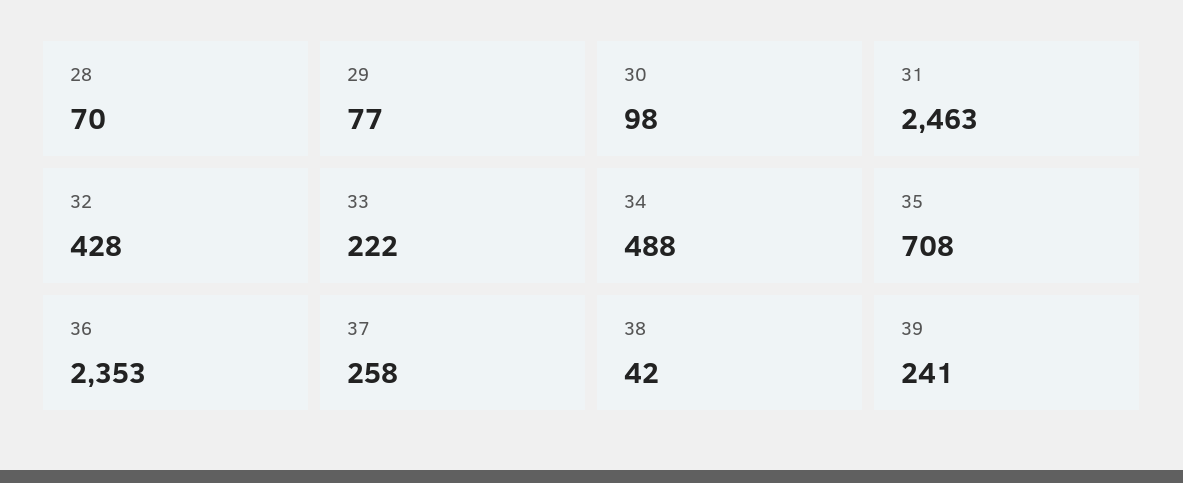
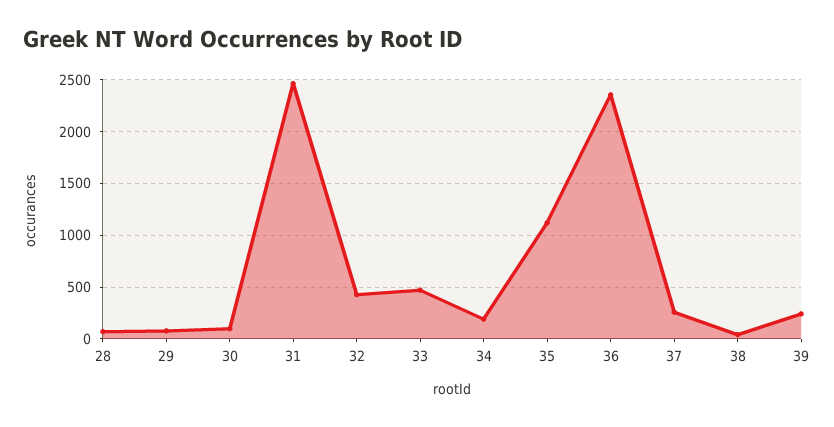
33: 222 -> 500
34: 488 -> 200
35: 708 -> 1100

